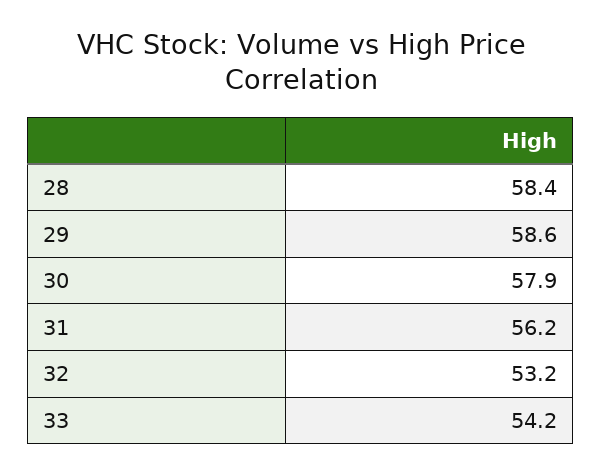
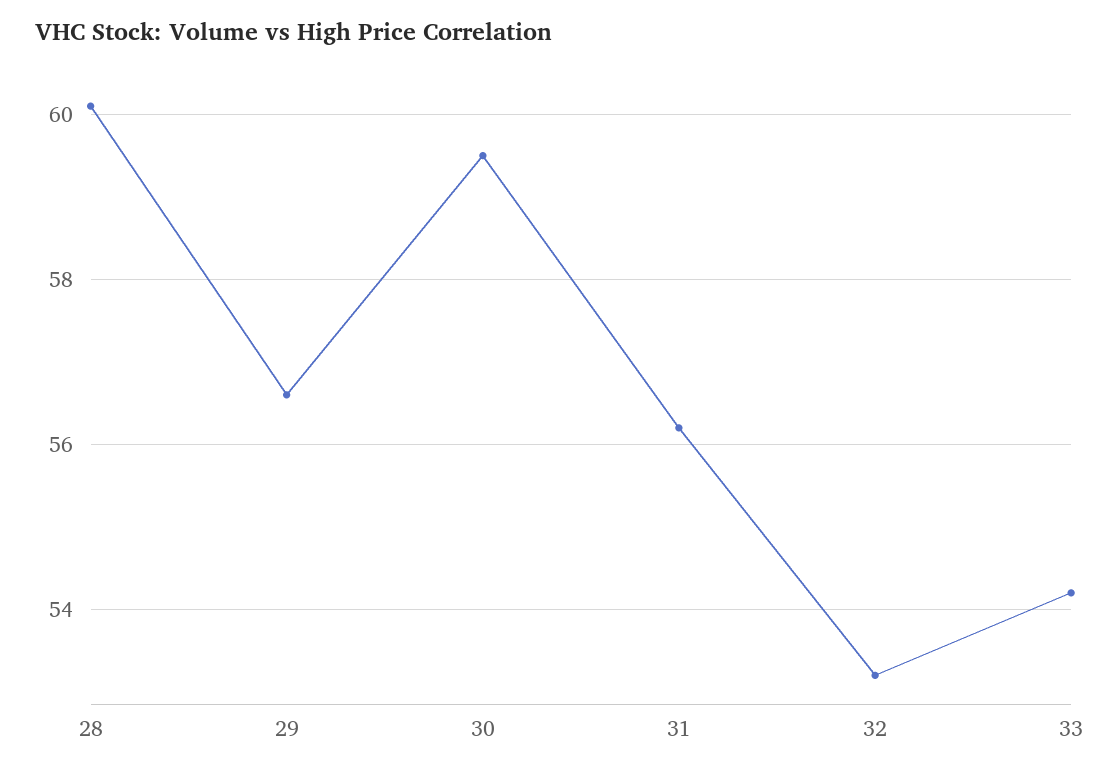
28: 58.4 -> 60
29: 58.6 -> 56.5
30: 57.9 -> 59.5

